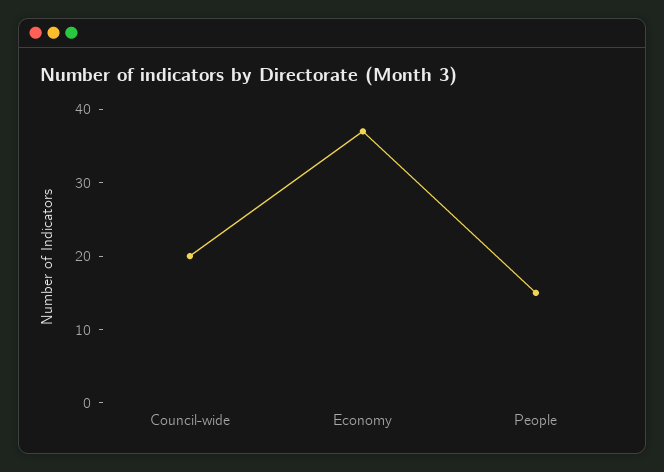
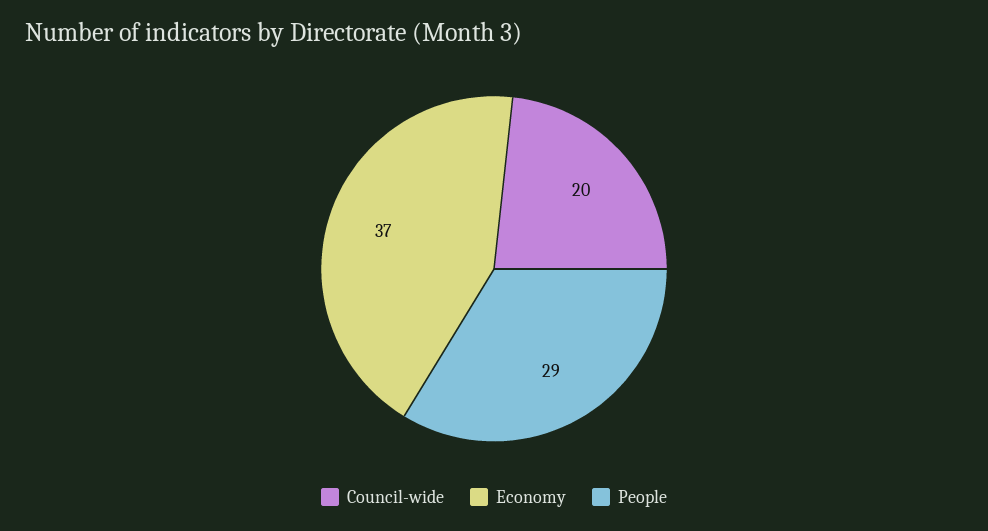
People: 15 -> 29

